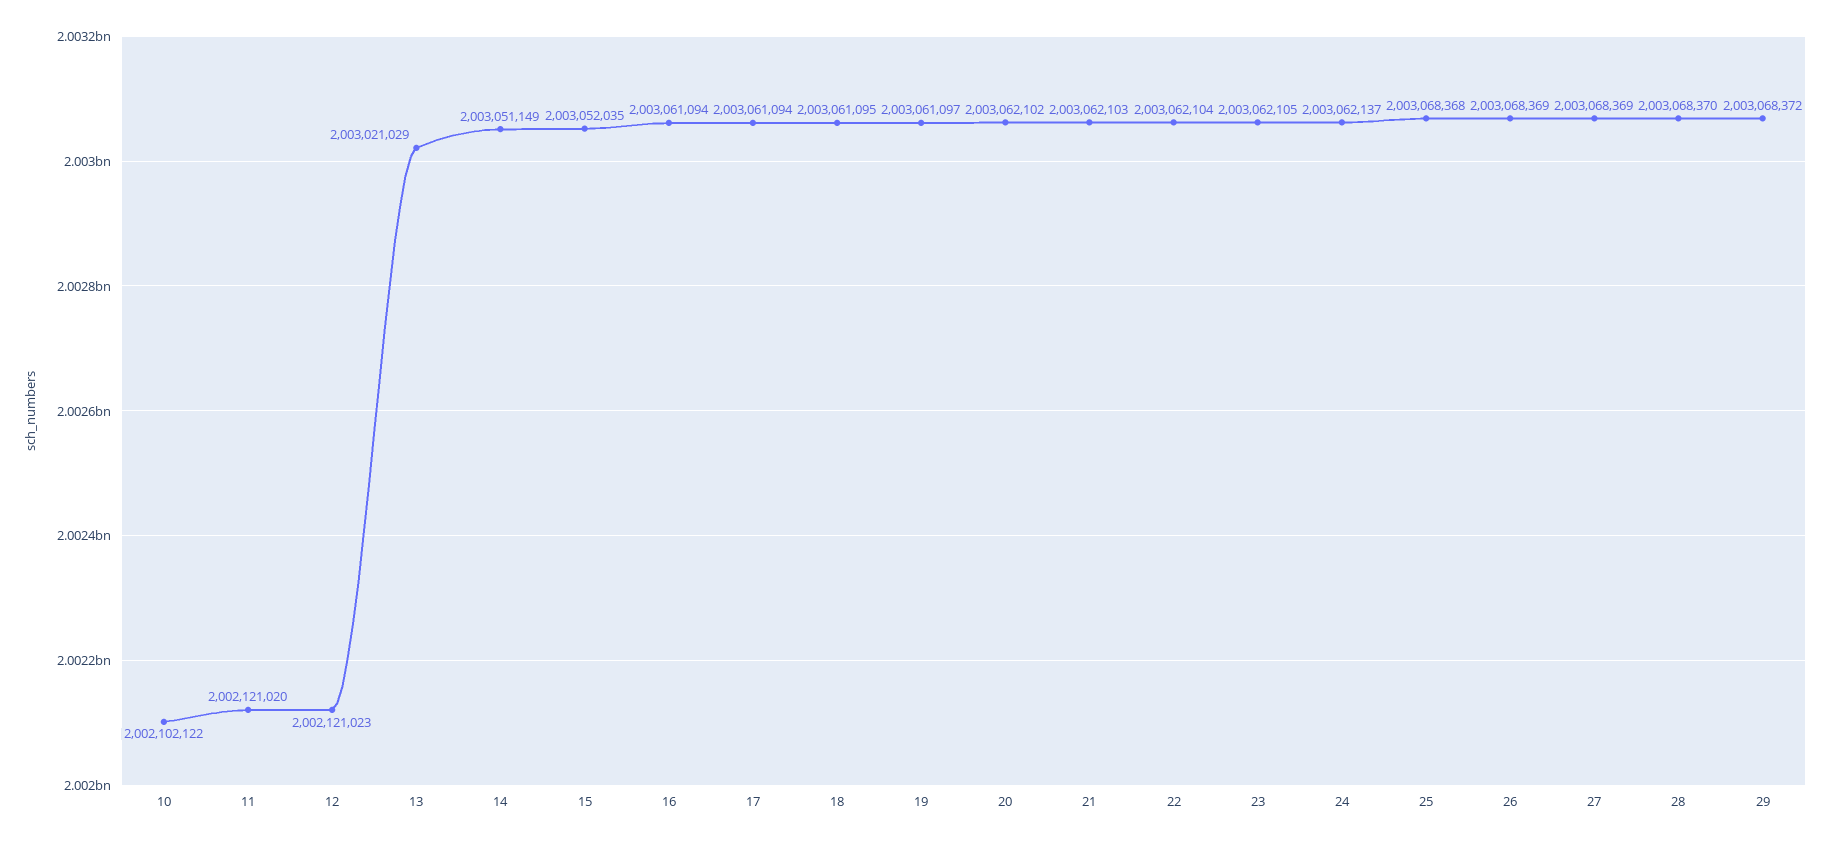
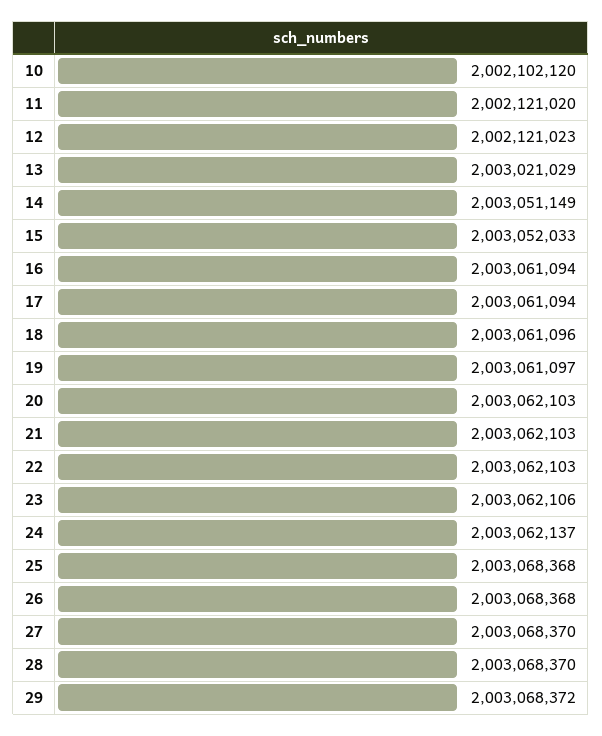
10: 2002102122 -> 2002102120
15: 2003052035 -> 2003052033
18: 2003061095 -> 2003061096
20: 2003062102 -> 2003062103
22: 2003062104 -> 2003062103
23: 2003062105 -> 2003062106
26: 2003068369 -> 2003068368
27: 2003068369 -> 2003068370

